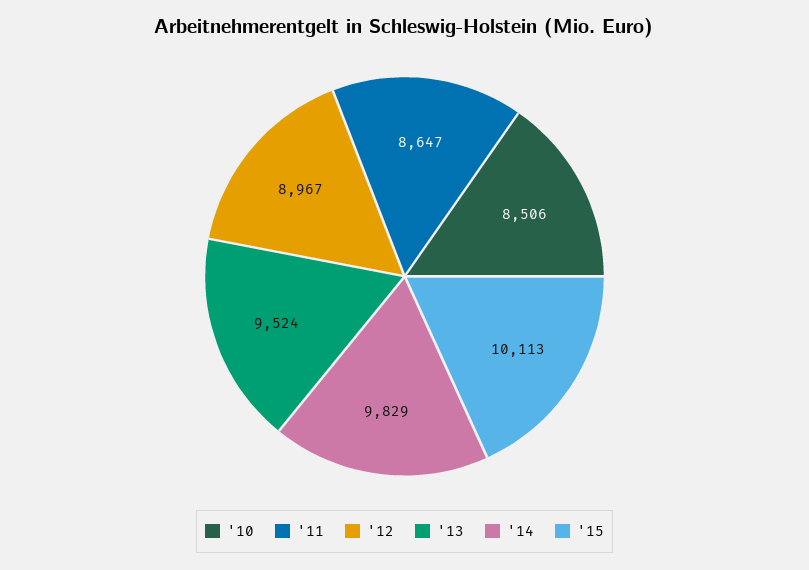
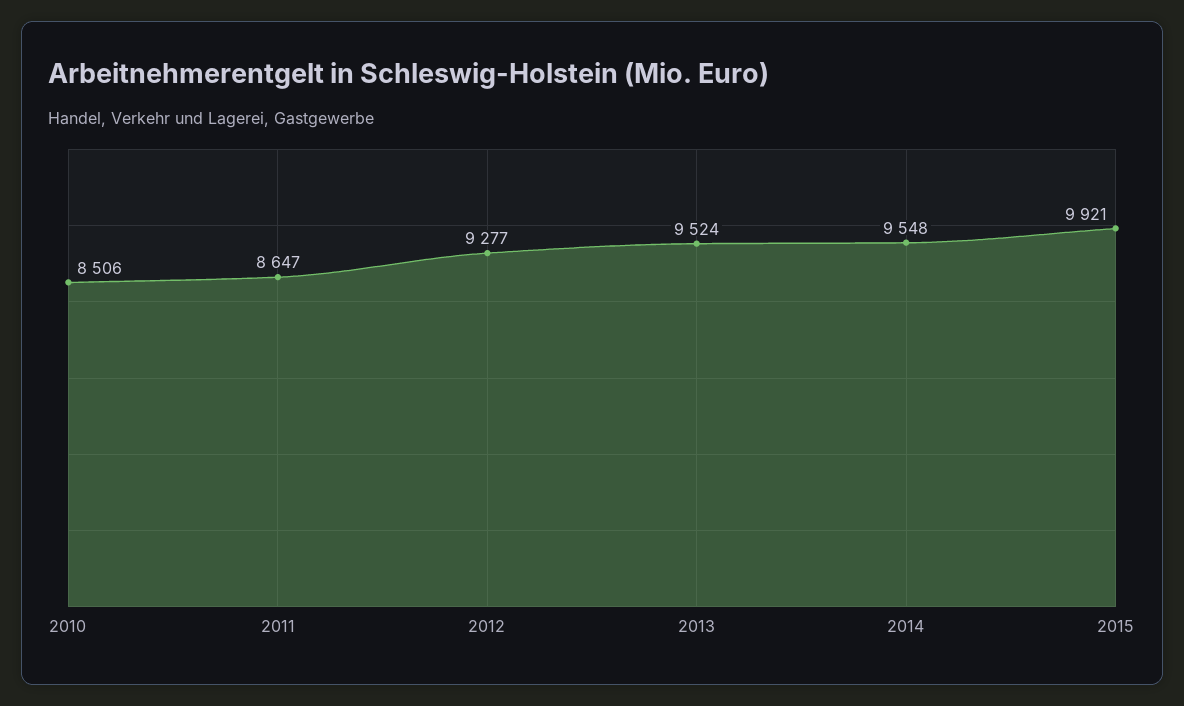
'12: 8967 -> 9277
'14: 9829 -> 9548
'15: 10113 -> 9921

